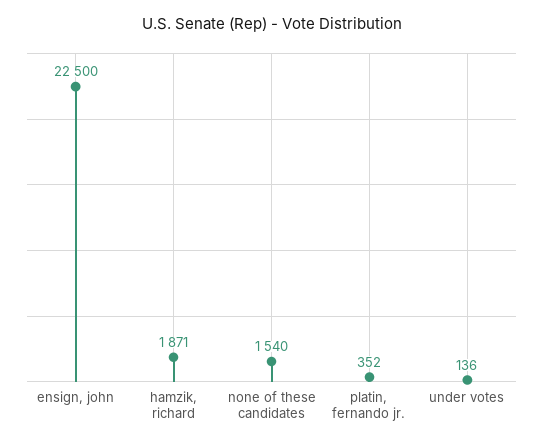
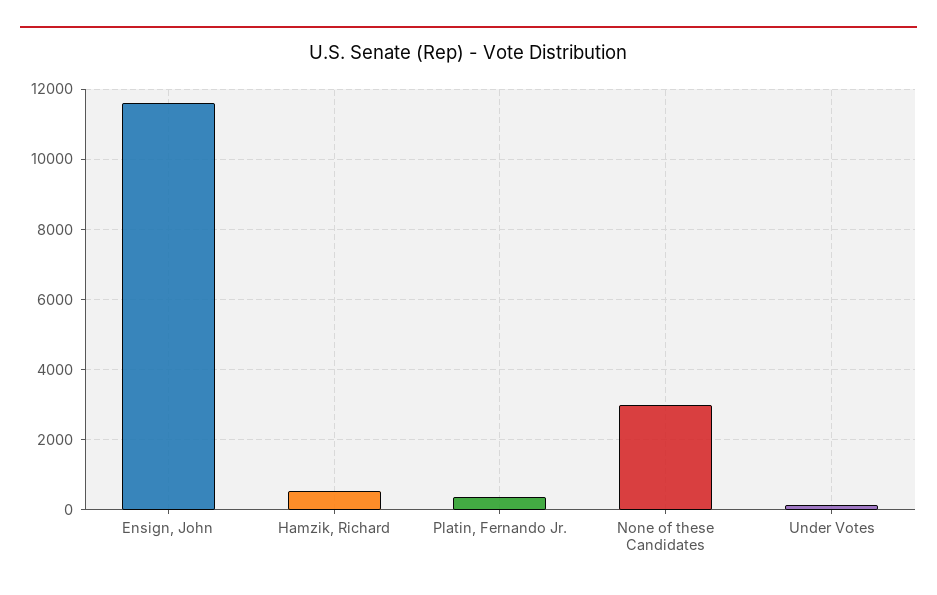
ensign, john: 22500 -> 11600
hamzik, richard: 1871 -> 600
none of these candidates: 1540 -> 3000

